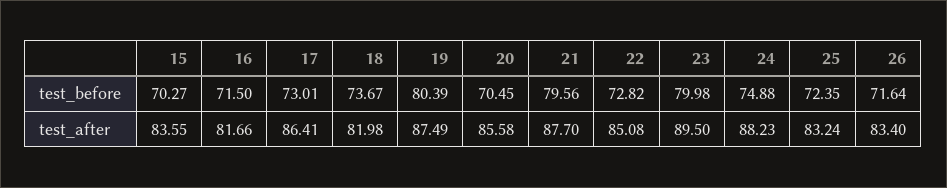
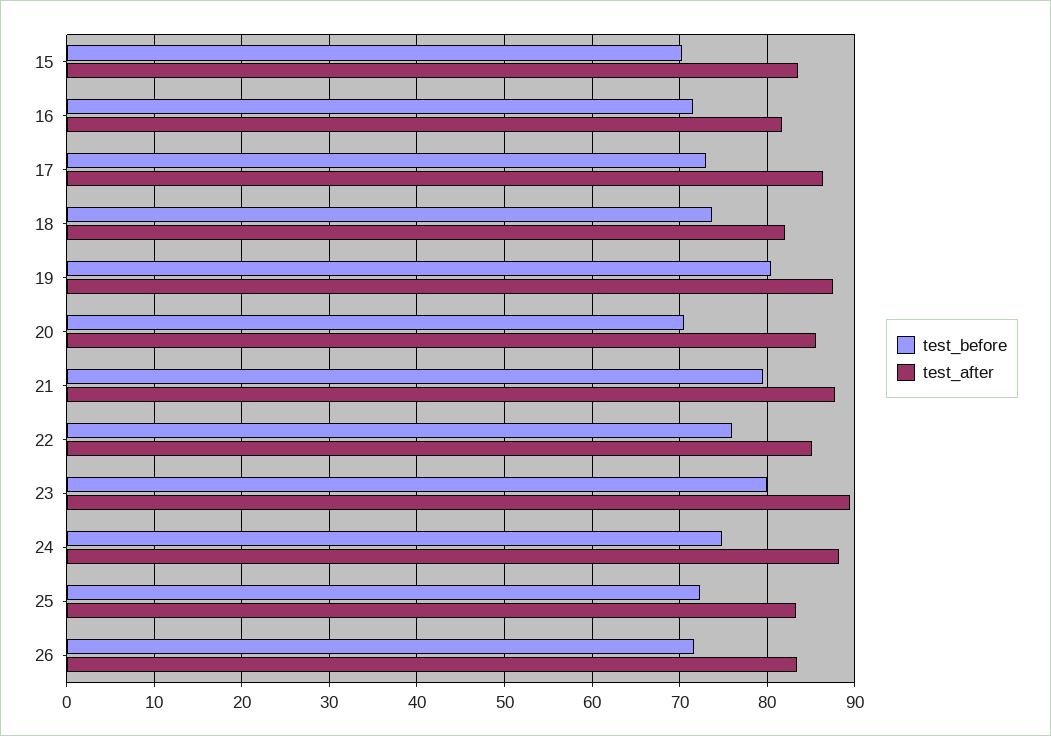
test_before, 22: 72.82 -> 76

